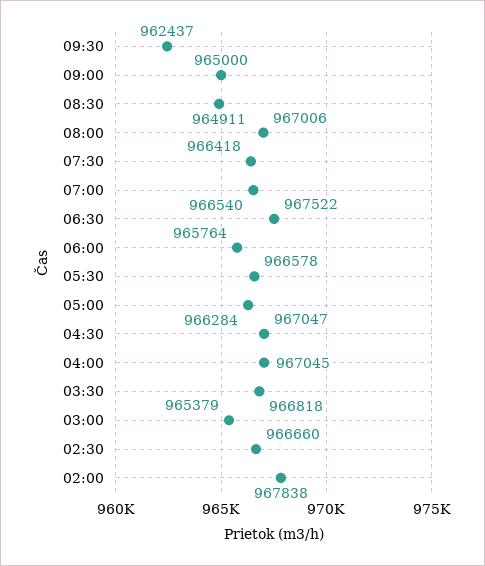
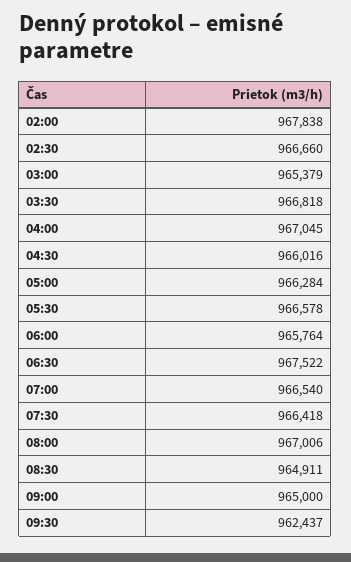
04:30: 967047 -> 966016

